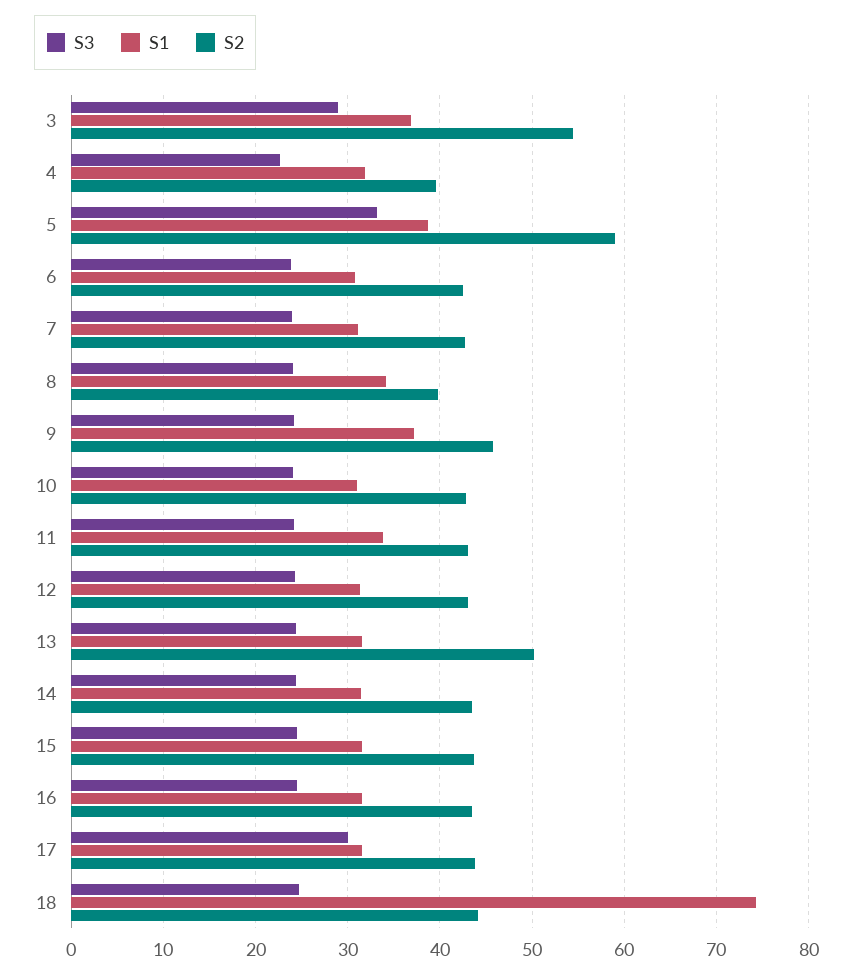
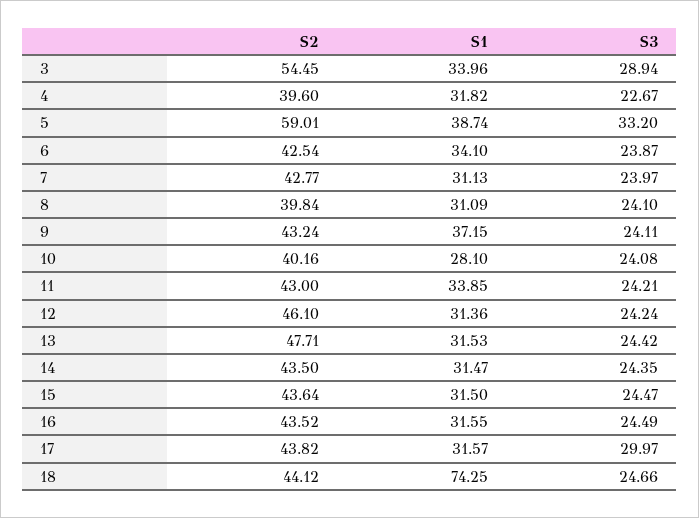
S1, 3: 37 -> 33.96
S1, 6: 31 -> 34.1
S1, 8: 34 -> 31.09
S2, 9: 46 -> 43.24
S1, 10: 31 -> 28.1
S2, 10: 43 -> 40.16
S2, 12: 43 -> 46.1
S2, 13: 50 -> 47.71

